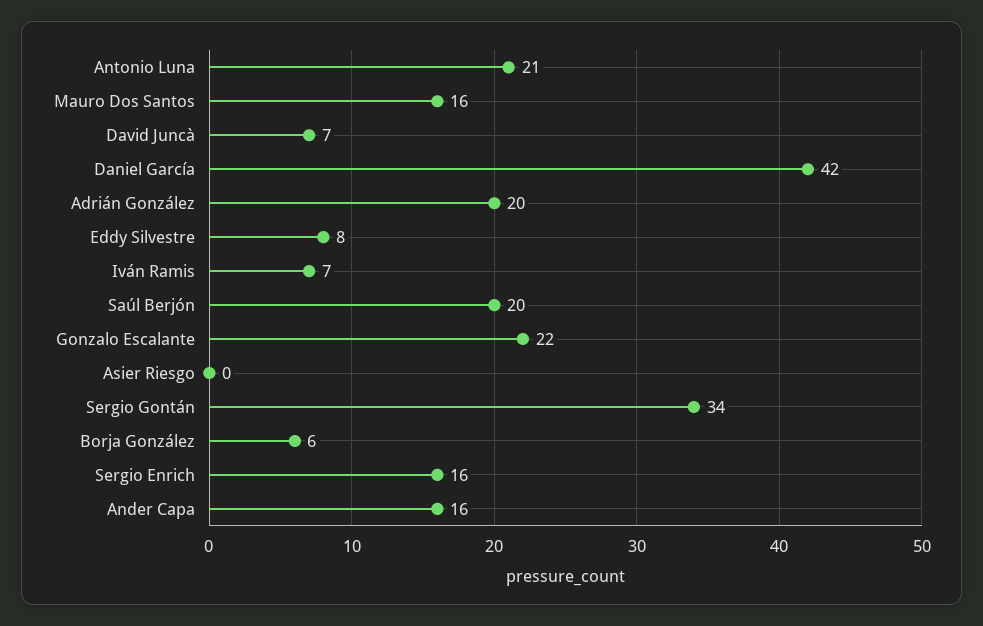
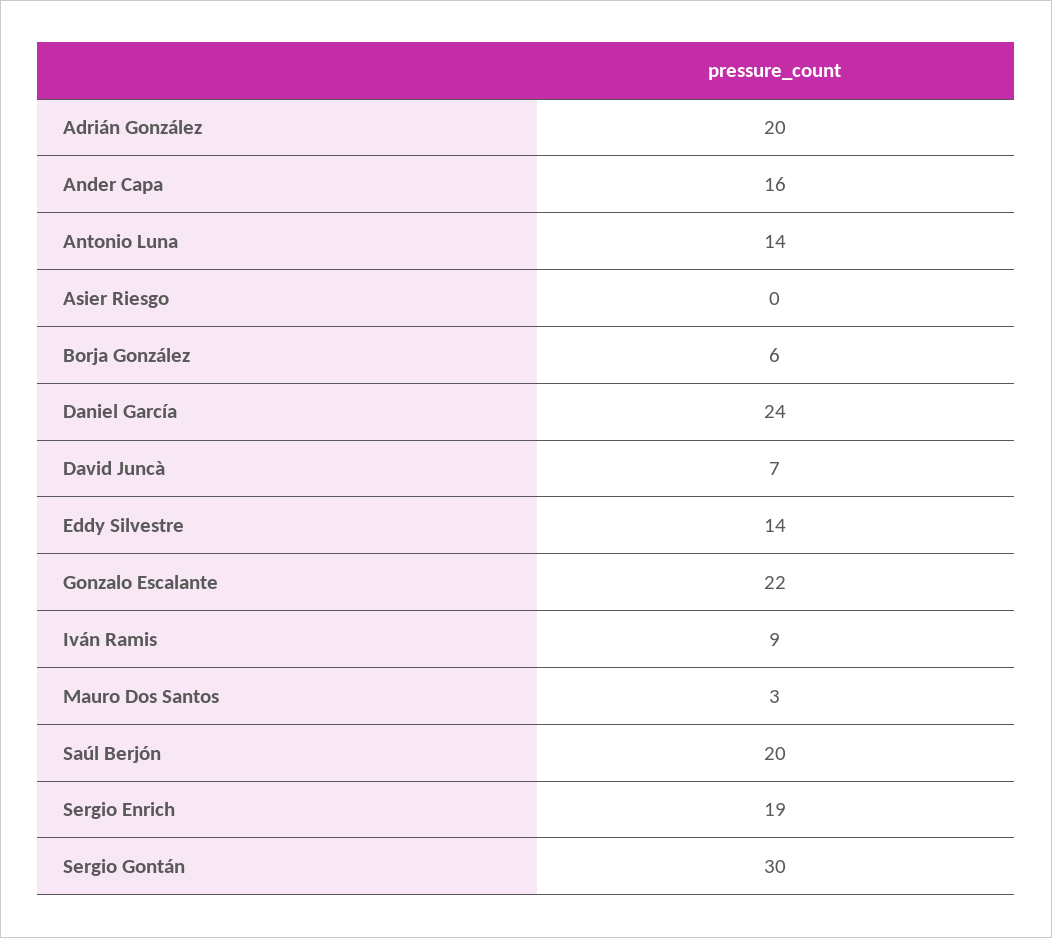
Antonio Luna: 21 -> 14
Mauro Dos Santos: 16 -> 3
Daniel García: 42 -> 24
Eddy Silvestre: 8 -> 14
Iván Ramis: 7 -> 9
Sergio Gontán: 34 -> 30
Sergio Enrich: 16 -> 19

